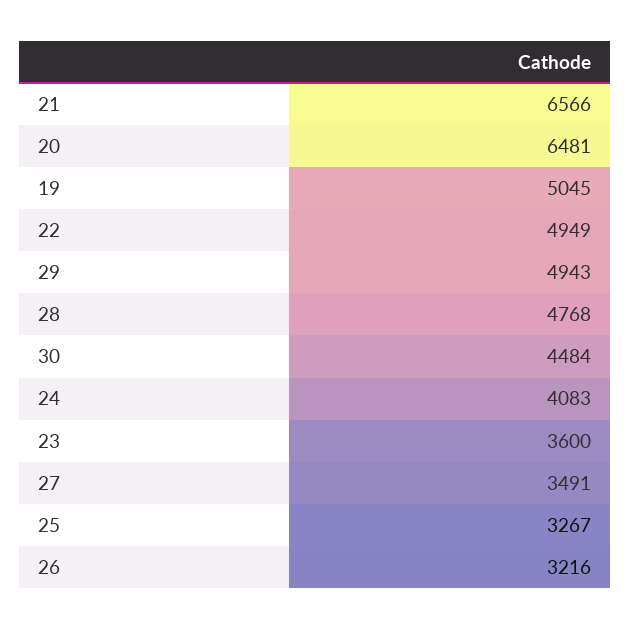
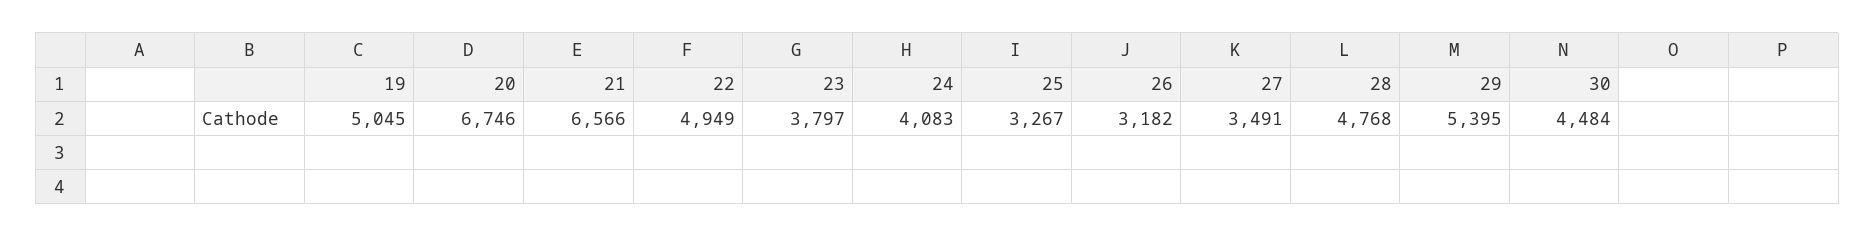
20: 6481 -> 6746
29: 4943 -> 5395
23: 3600 -> 3797
26: 3216 -> 3182

